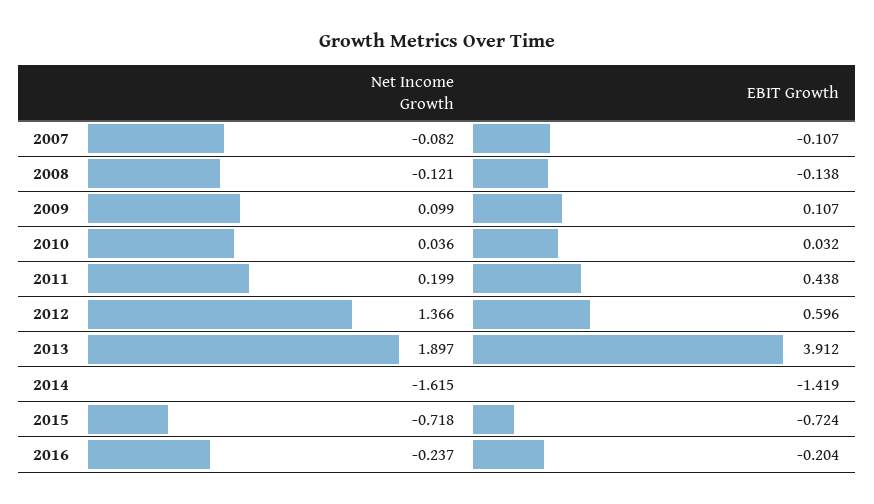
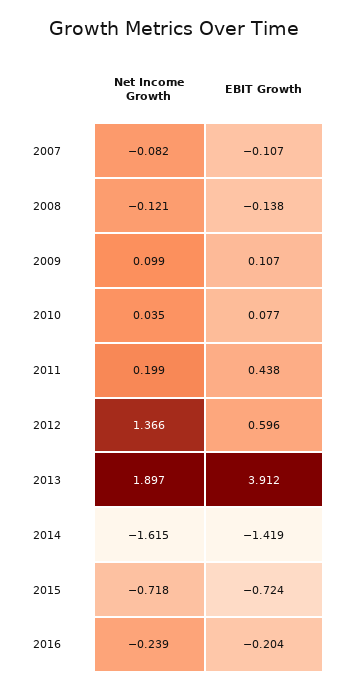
Net Income Growth, 2010: 0.036 -> 0.035
EBIT Growth, 2010: 0.032 -> 0.077
Net Income Growth, 2016: -0.237 -> -0.239

